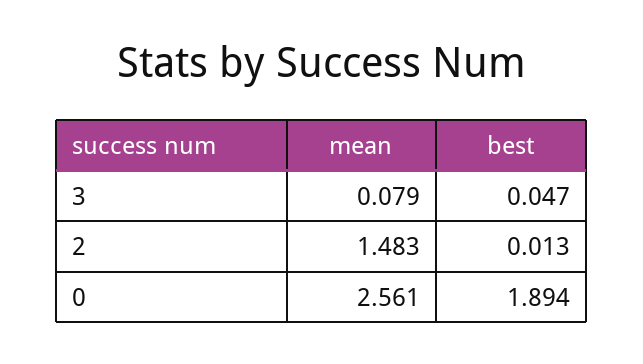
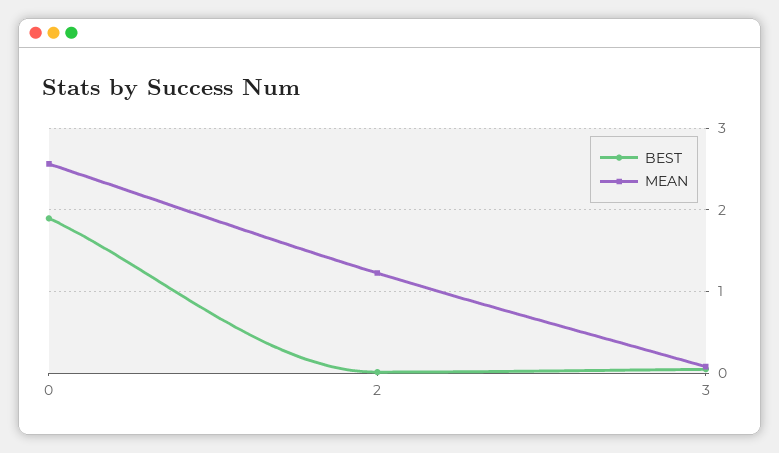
mean, 2: 1.483 -> 1.2

